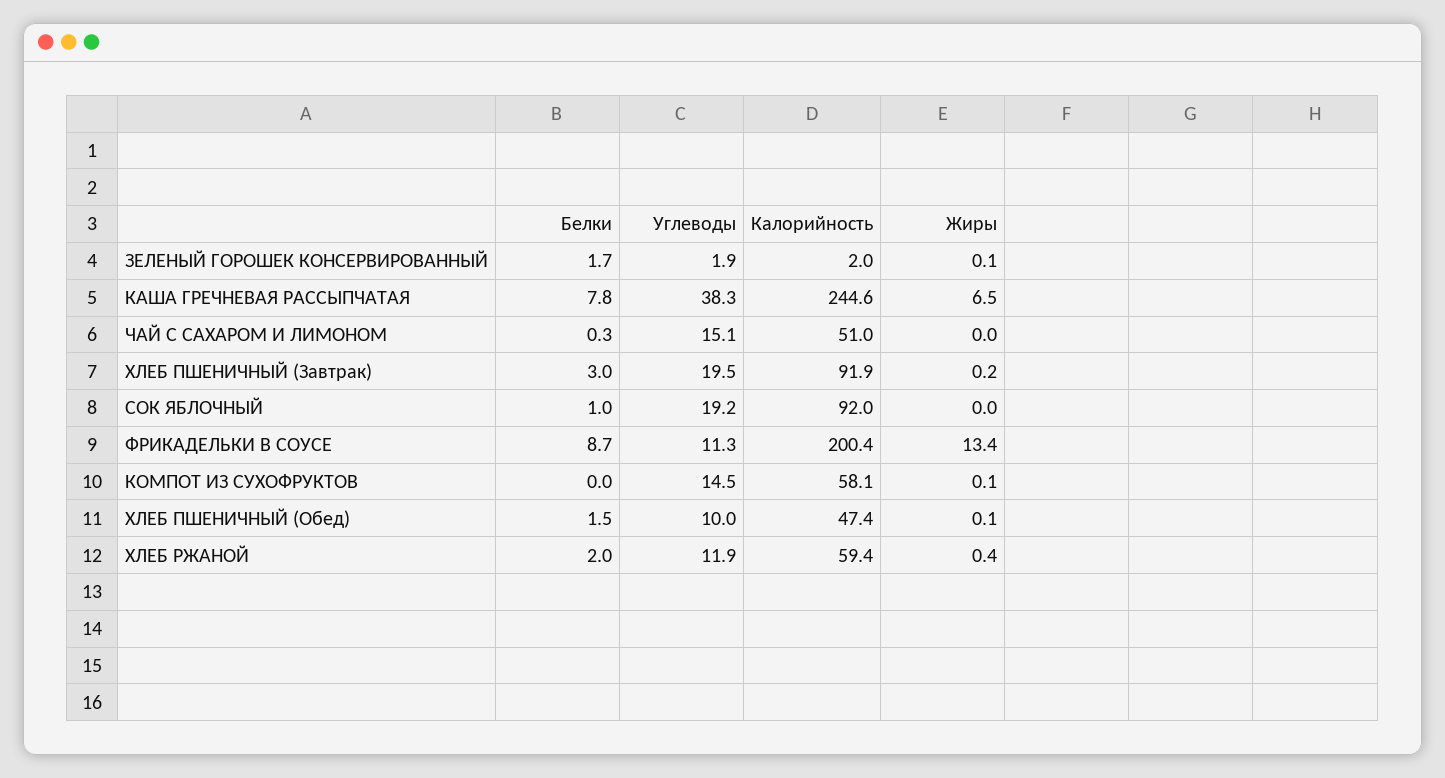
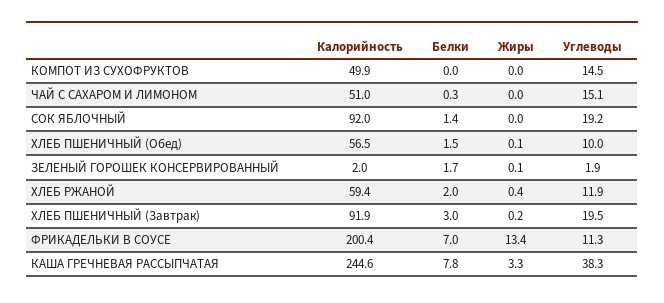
Жиры, КАША ГРЕЧНЕВАЯ РАССЫПЧАТАЯ: 6.5 -> 3.3
Белки, СОК ЯБЛОЧНЫЙ: 1 -> 1.4
Белки, ФРИКАДЕЛЬКИ В СОУСЕ: 8.7 -> 7
Калорийность, КОМПОТ ИЗ СУХОФРУКТОВ: 58.1 -> 49.9
Жиры, КОМПОТ ИЗ СУХОФРУКТОВ: 0.1 -> 0
Калорийность, ХЛЕБ ПШЕНИЧНЫЙ (Обед): 47.4 -> 56.5

